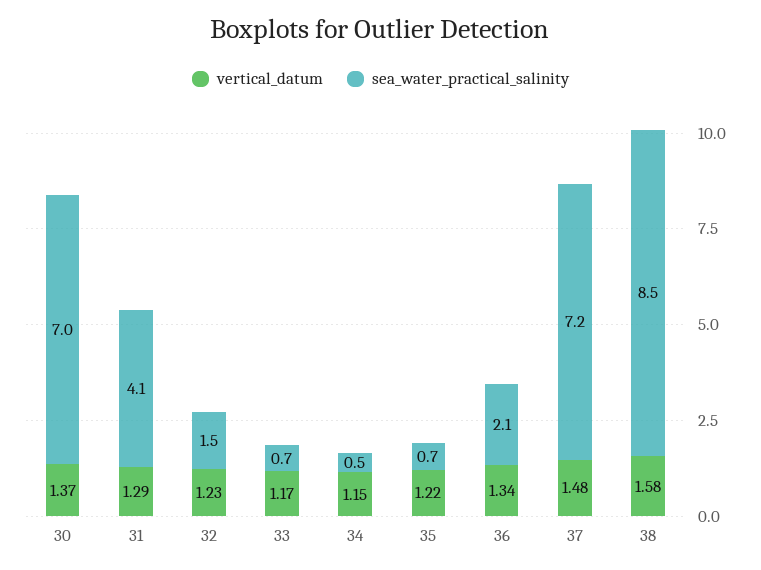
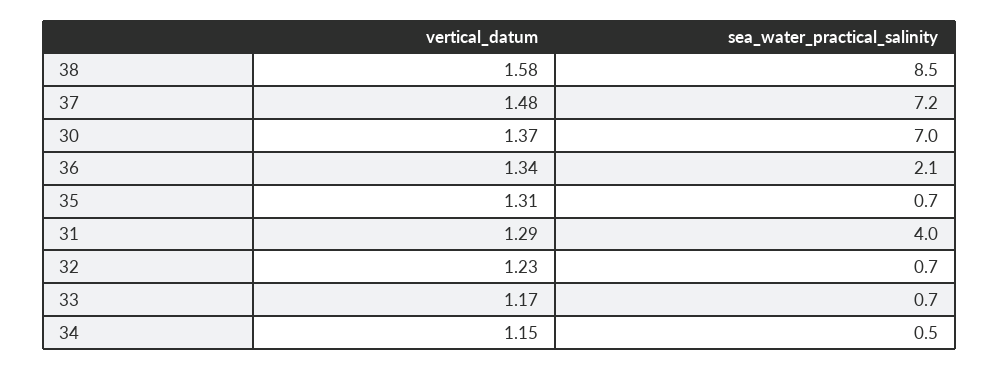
sea_water_practical_salinity, 31: 4.1 -> 4
sea_water_practical_salinity, 32: 1.5 -> 0.7
vertical_datum, 35: 1.22 -> 1.31

